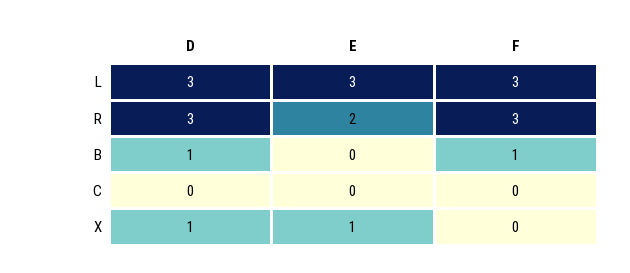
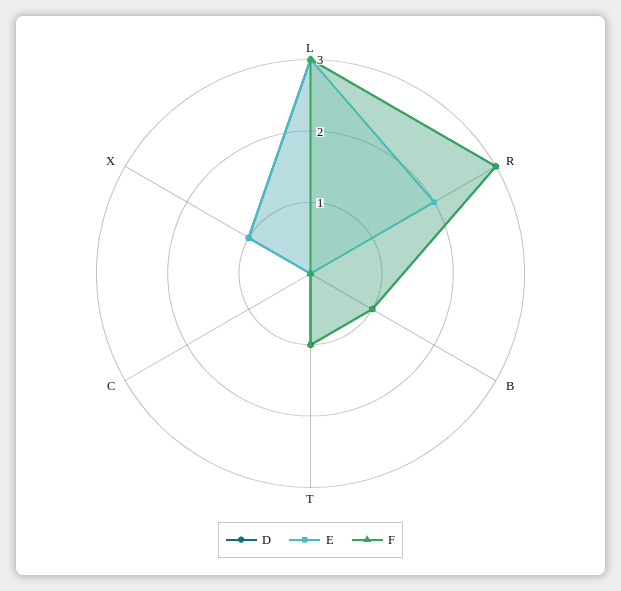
D, T: none -> 1
E, T: none -> 0
F, T: none -> 1

